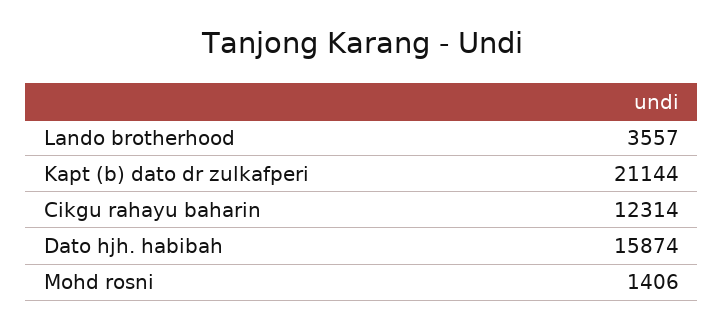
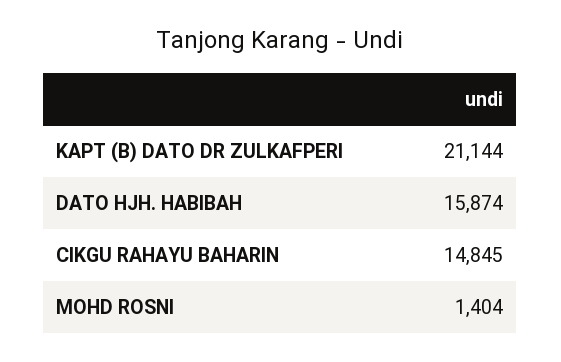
Lando brotherhood: 3557 -> none
Cikgu rahayu baharin: 12314 -> 14845
Mohd rosni: 1406 -> 1404

